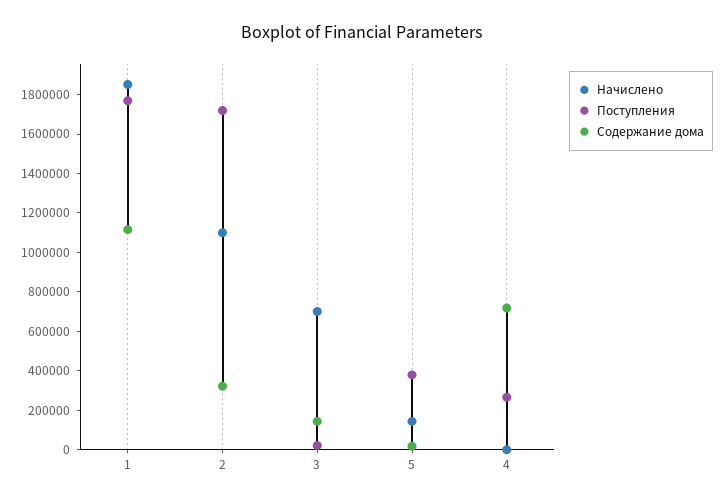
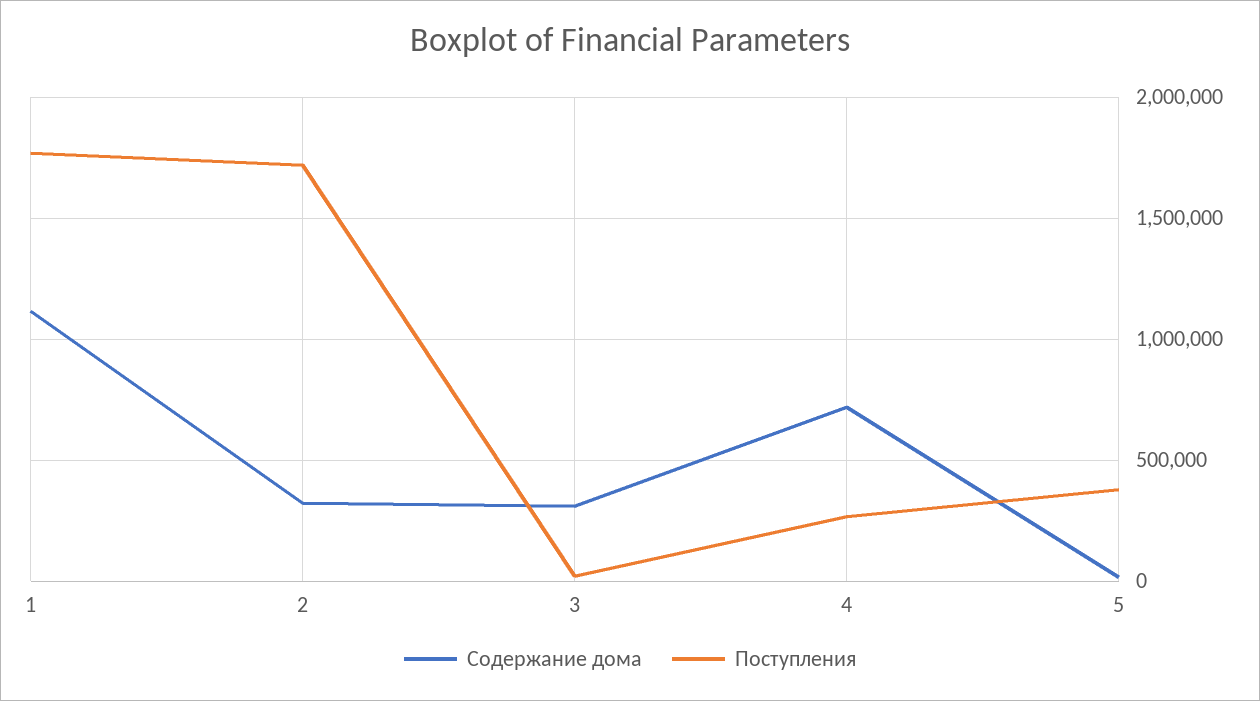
Начислено, 1: 1850000 -> none
Начислено, 2: 1100000 -> none
Начислено, 3: 700000 -> none
Содержание дома, 3: 150000 -> 300000
Начислено, 5: 150000 -> none
Начислено, 4: 0 -> none

